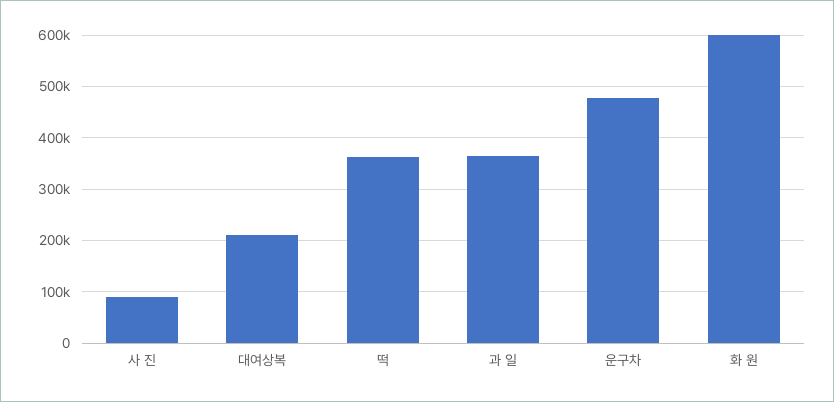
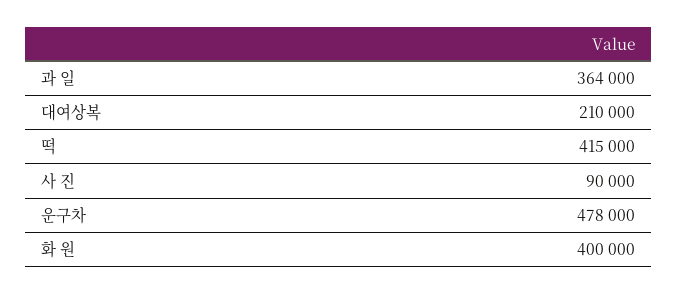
떡: 360000 -> 415000
화 원: 600000 -> 400000

